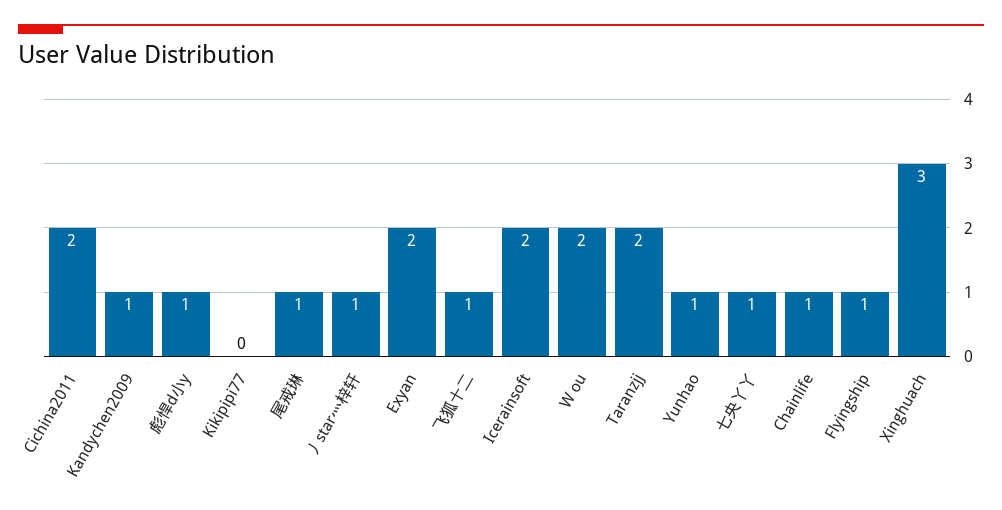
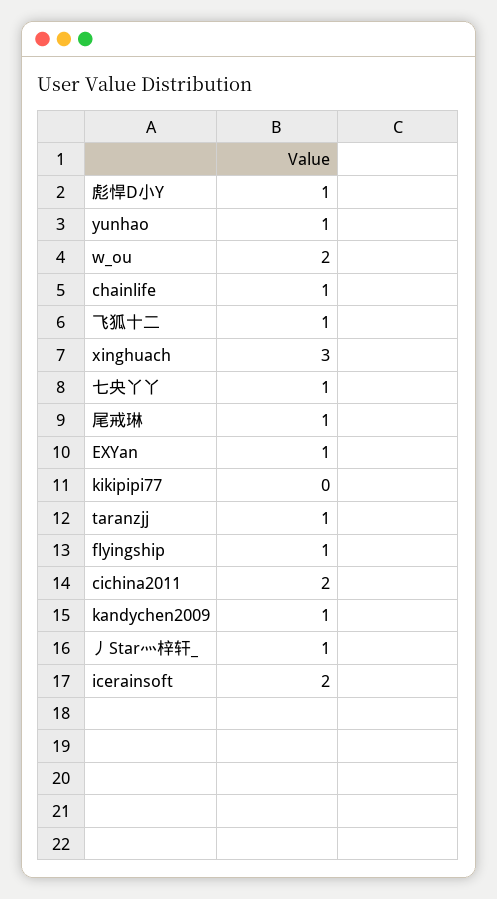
Exyan: 2 -> 1
Taranzjj: 2 -> 1

